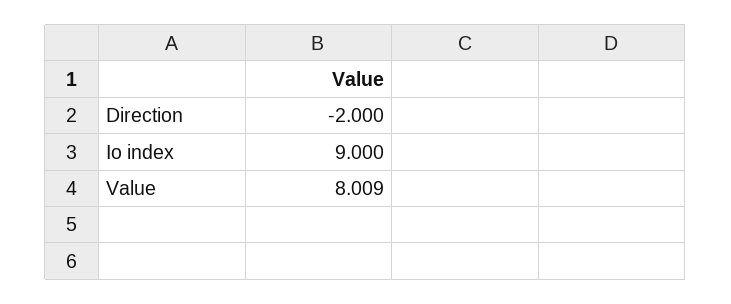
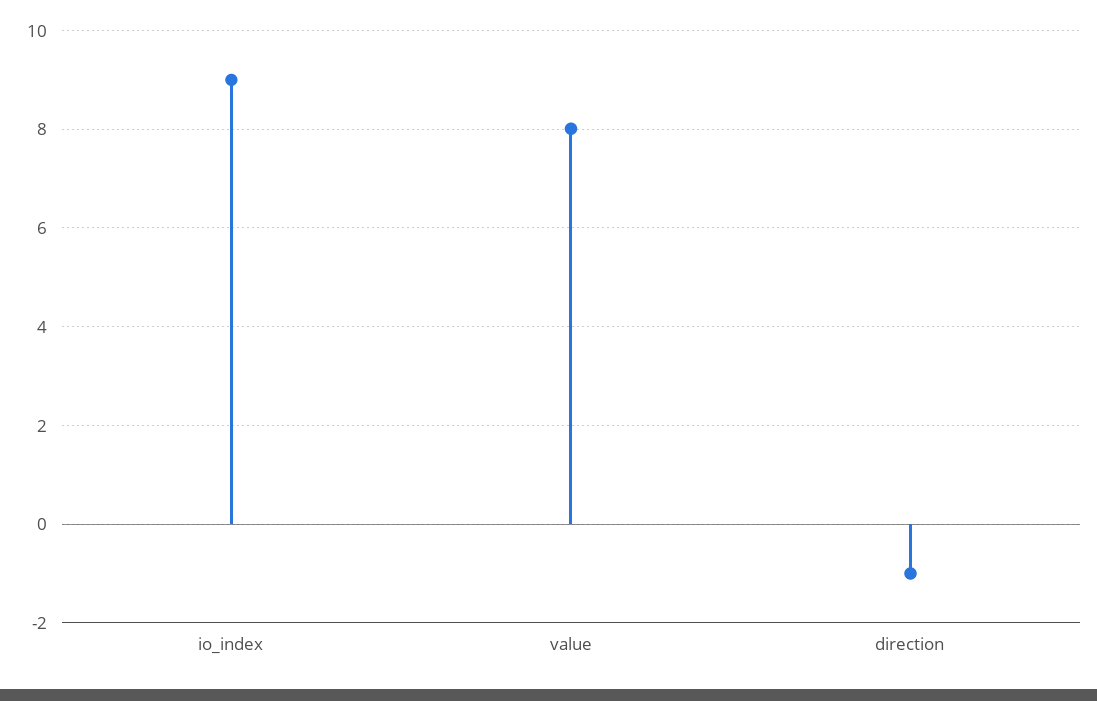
Direction: -2 -> -1

